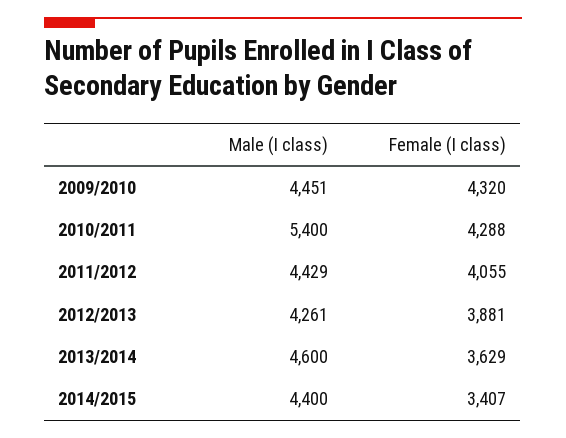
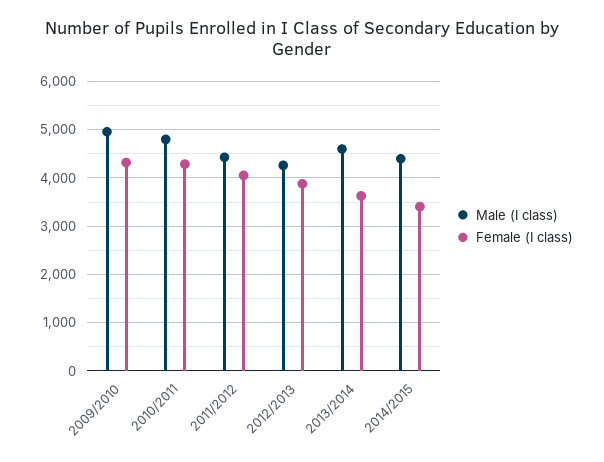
Male (I class), 2009/2010: 4451 -> 5000
Male (I class), 2010/2011: 5400 -> 4800

